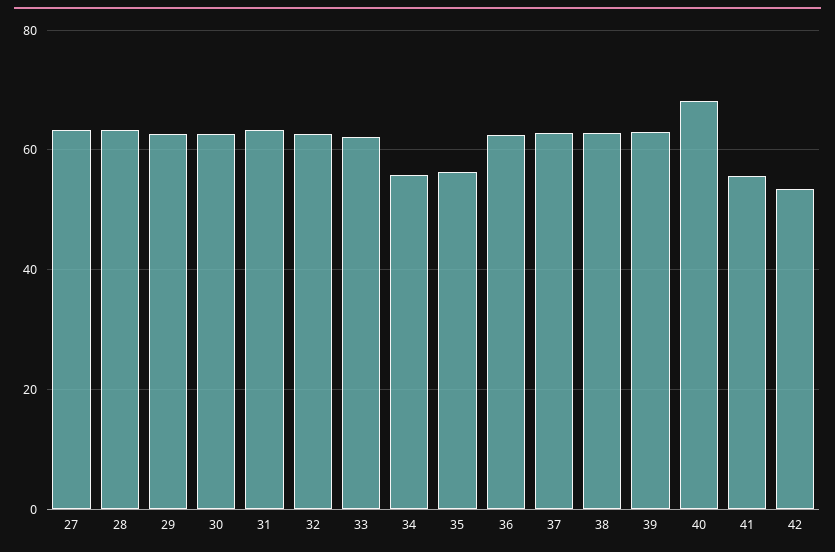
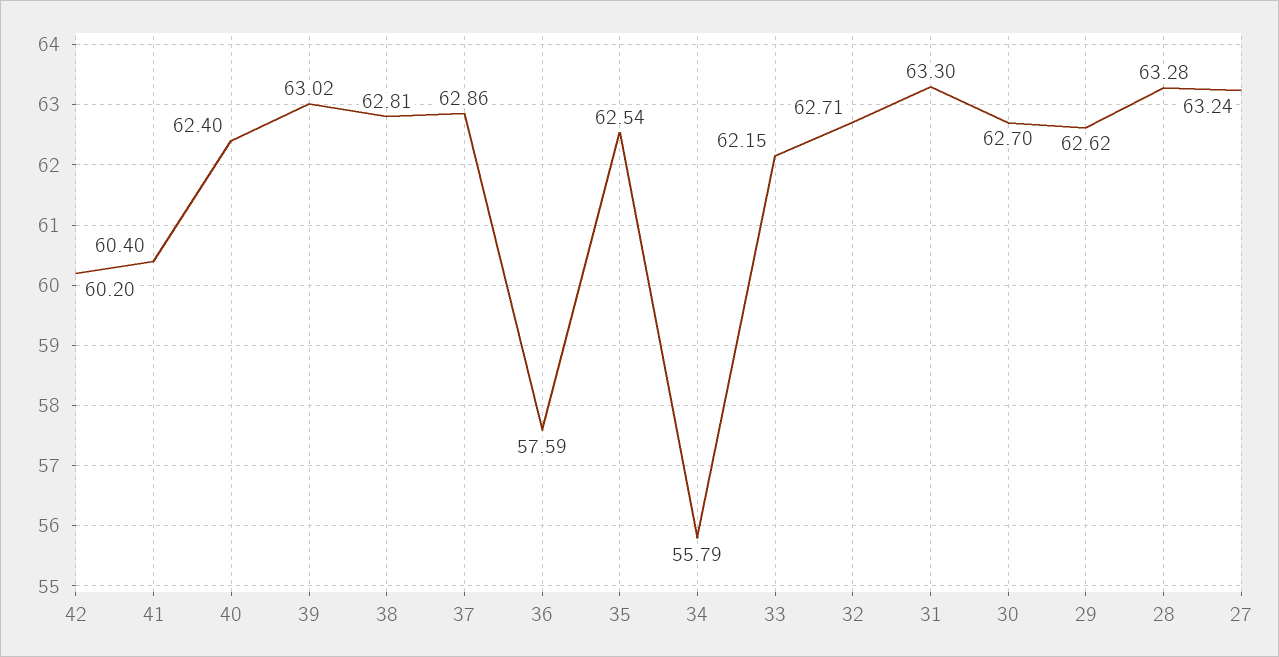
35: 56 -> 62.54
36: 62 -> 57.59
40: 68 -> 62.4
41: 56 -> 60.4
42: 54 -> 60.2

